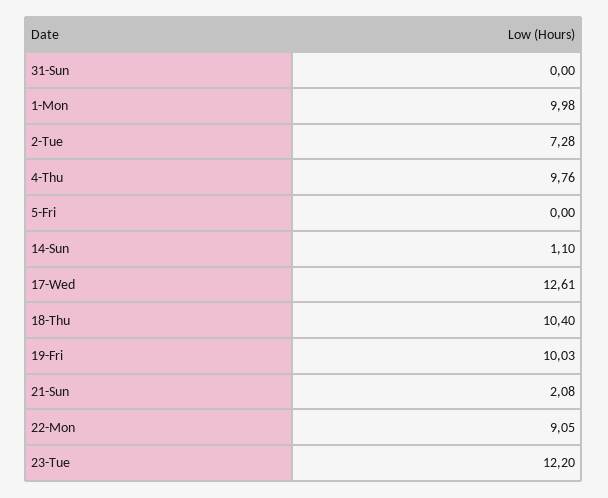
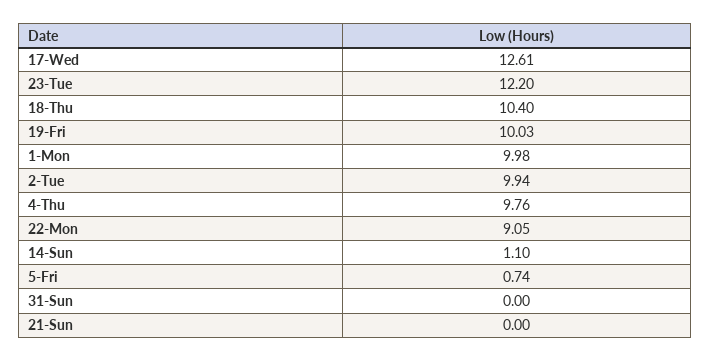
2-Tue: 7.28 -> 9.94
5-Fri: 0 -> 0.74
21-Sun: 2.08 -> 0

